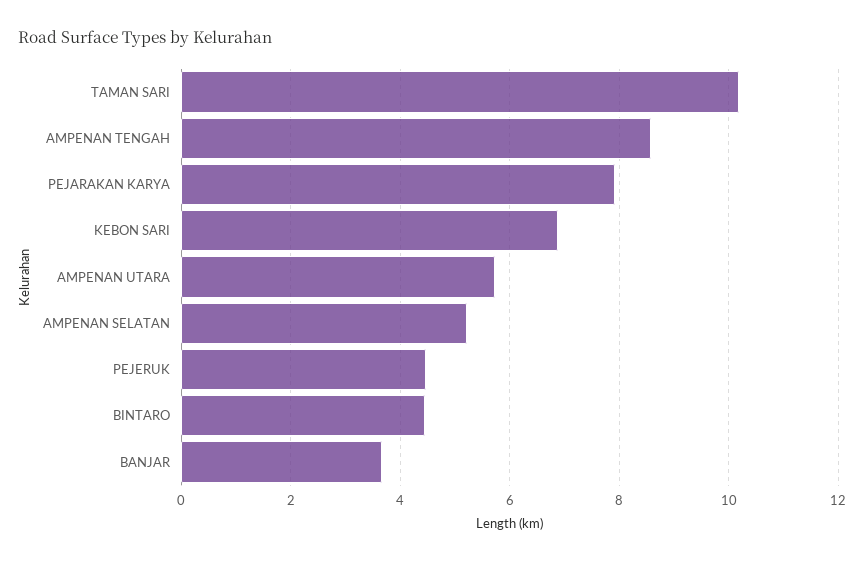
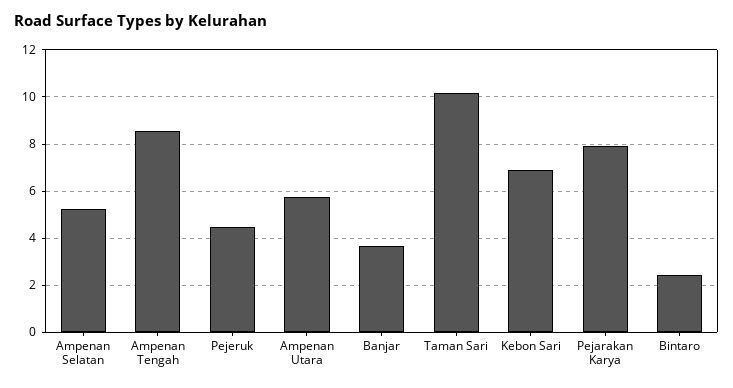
BINTARO: 4.4 -> 2.5

